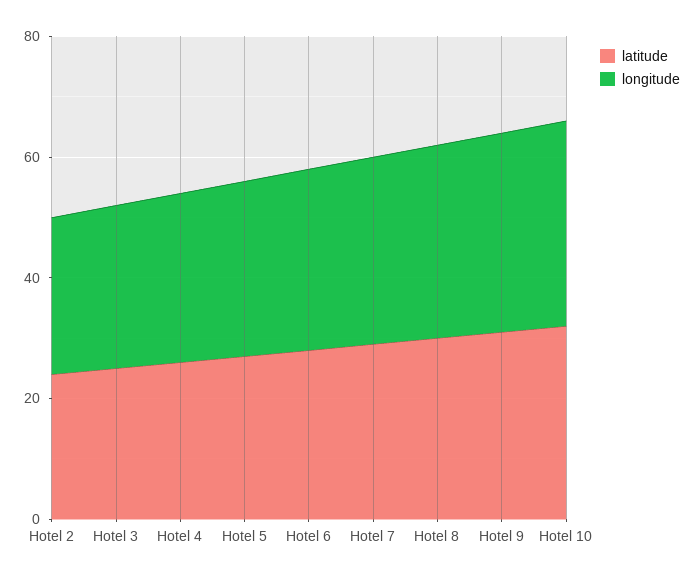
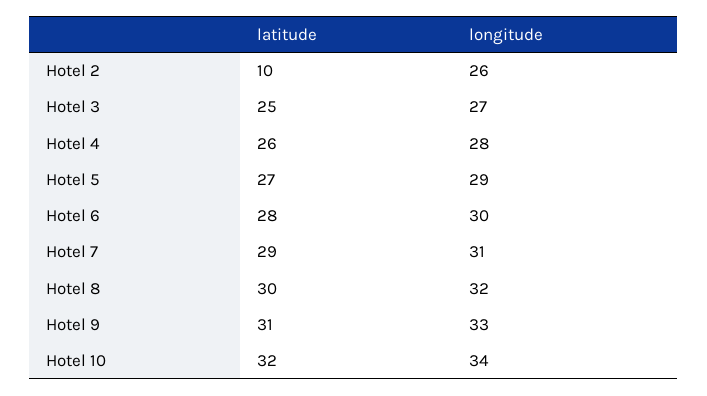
latitude, Hotel 2: 25 -> 10

